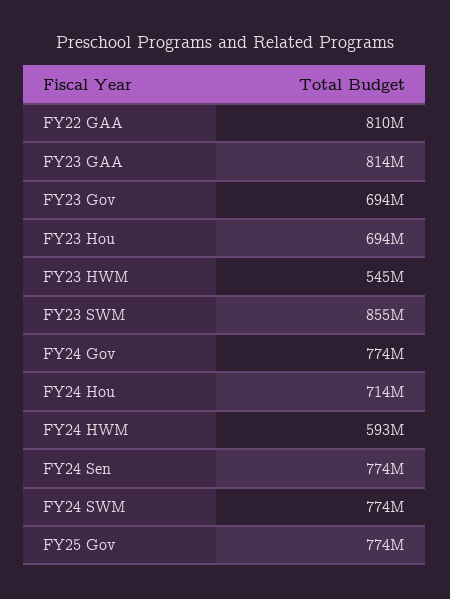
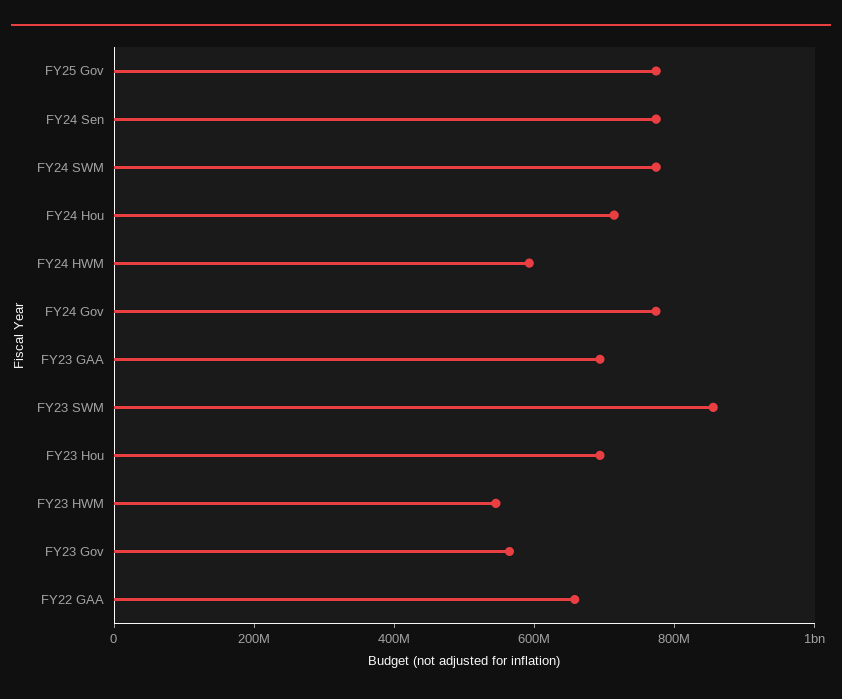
FY22 GAA: 810000000 -> 650000000
FY23 GAA: 814000000 -> 700000000
FY23 Gov: 694000000 -> 550000000

